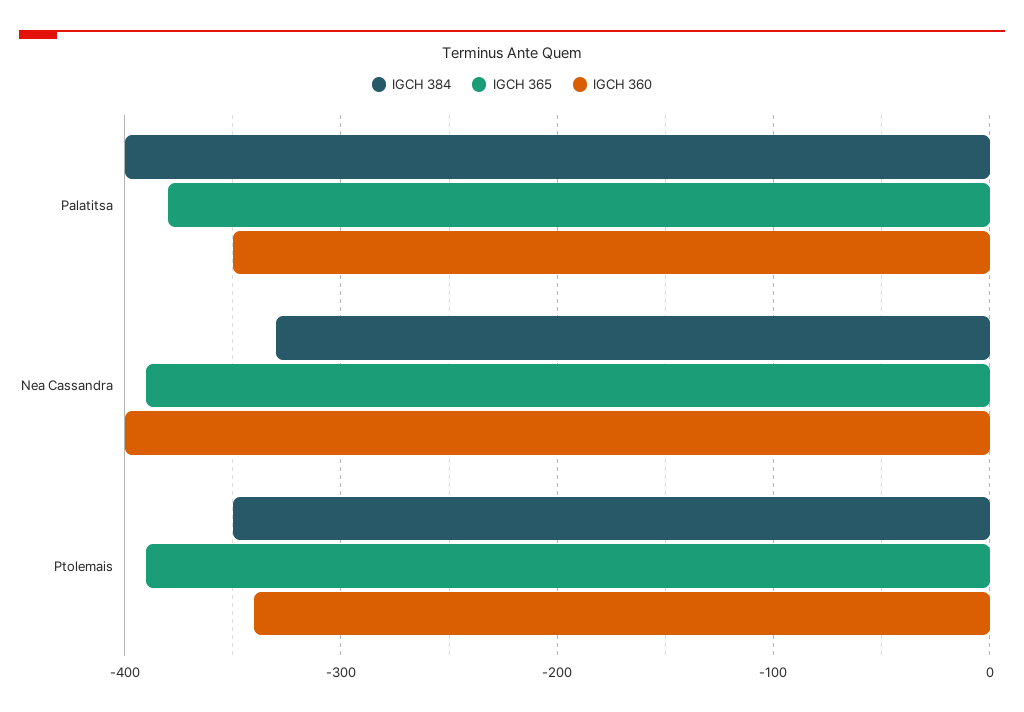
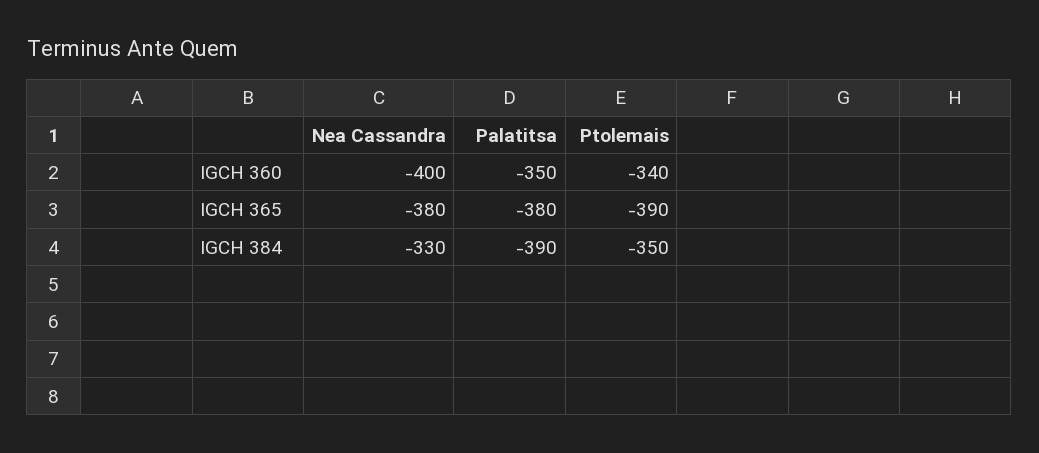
IGCH 384, Palatitsa: -400 -> -390
IGCH 365, Nea Cassandra: -390 -> -380

